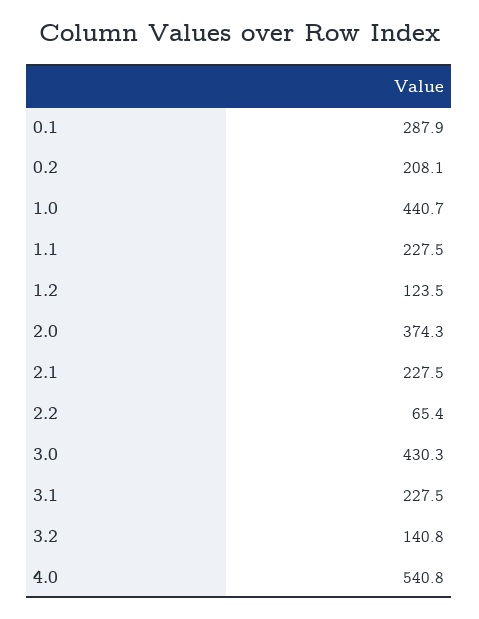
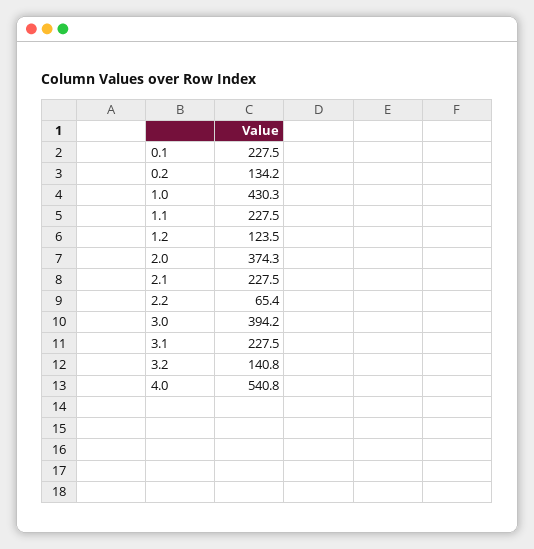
0.1: 287.9 -> 227.5
0.2: 208.1 -> 134.2
1.0: 440.7 -> 430.3
3.0: 430.3 -> 394.2

